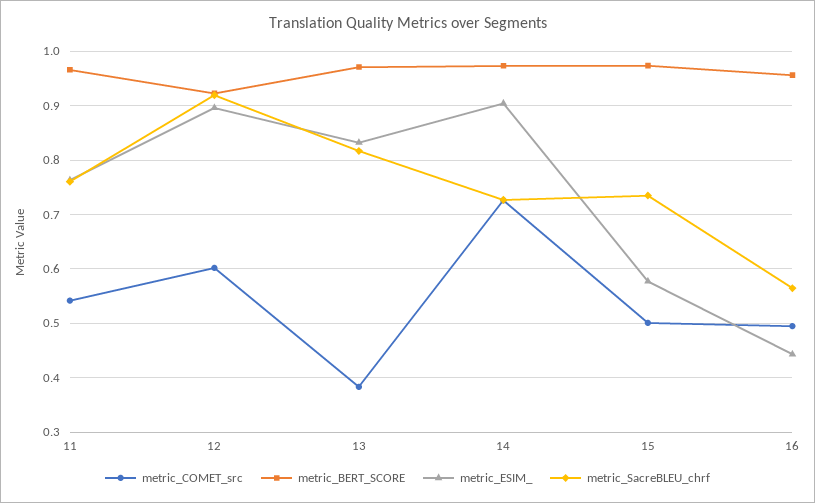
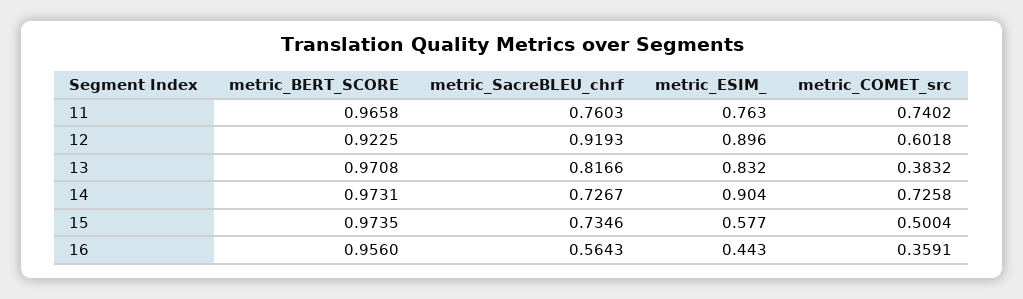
metric_COMET_src, 11: 0.54 -> 0.7402
metric_COMET_src, 16: 0.5 -> 0.3591

